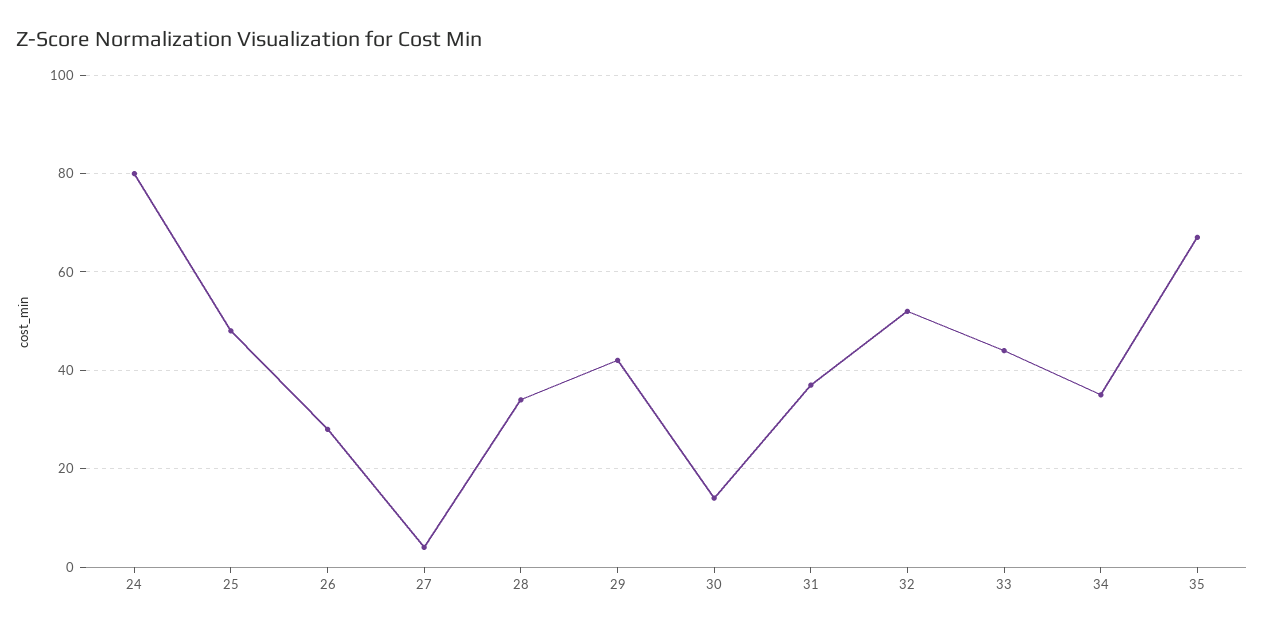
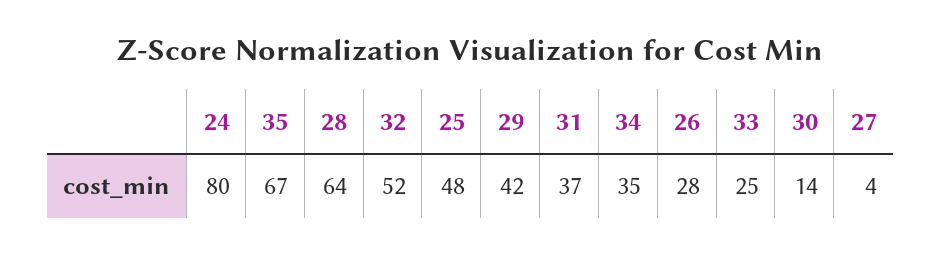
28: 35 -> 64
33: 45 -> 25

